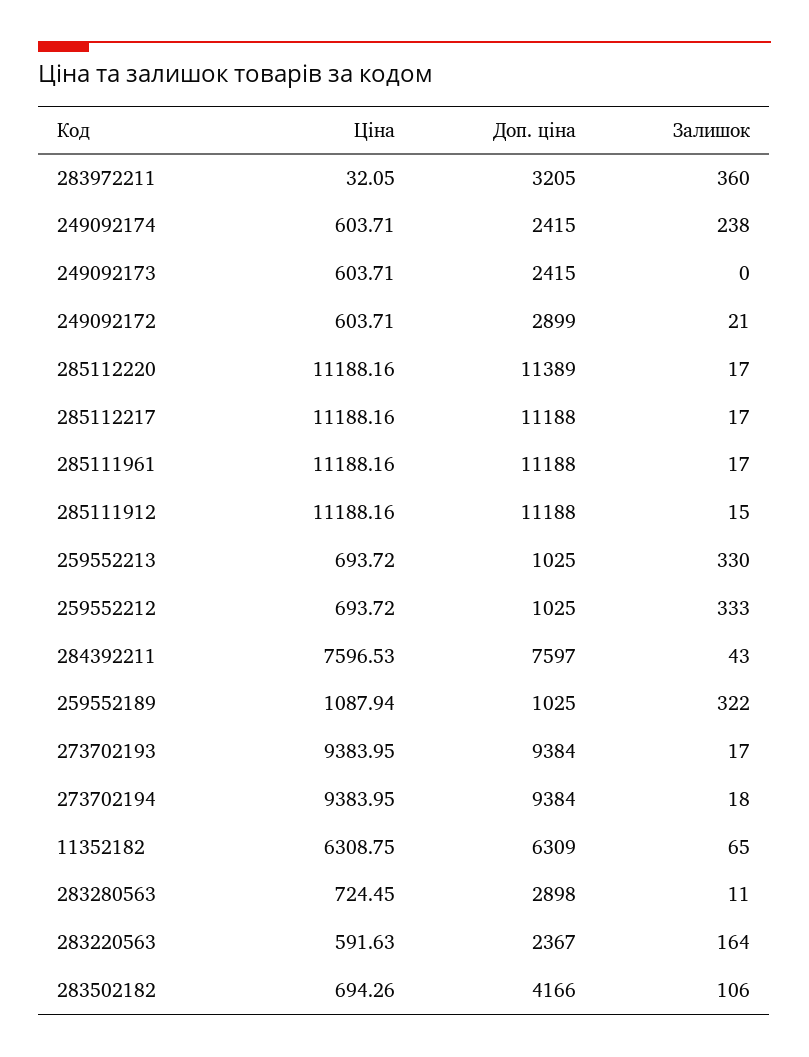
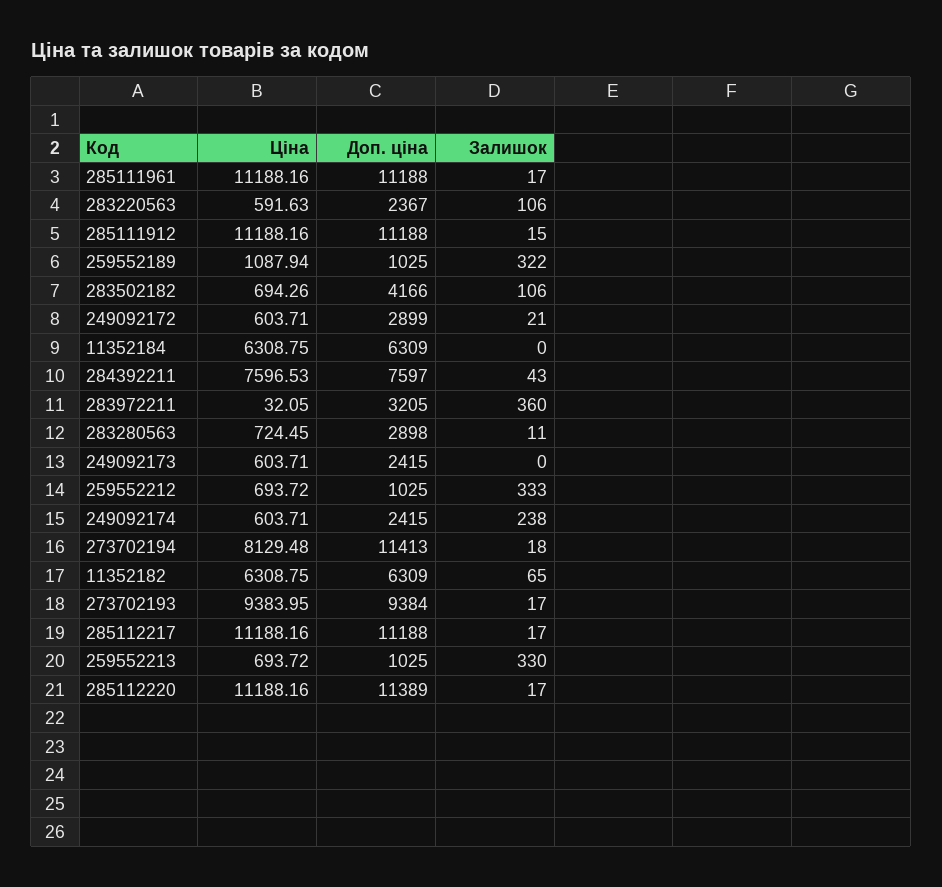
Ціна, 273702194: 9383.95 -> 8129.48
Доп. ціна, 273702194: 9384 -> 11413
Залишок, 283220563: 164 -> 106
Ціна, 11352184: none -> 6308.75
Доп. ціна, 11352184: none -> 6309
Залишок, 11352184: none -> 0

